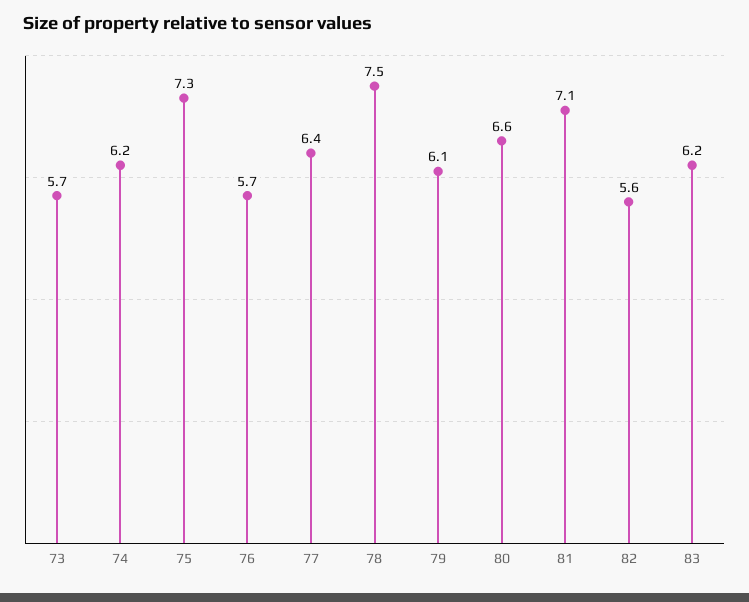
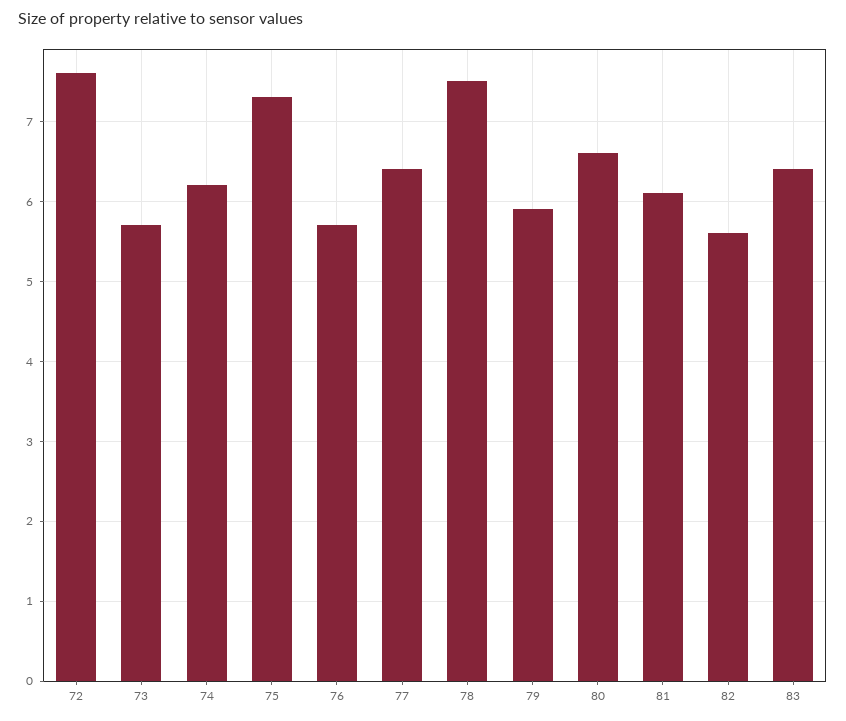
79: 6.1 -> 5.9
81: 7.1 -> 6.1
83: 6.2 -> 6.4
72: none -> 7.6

